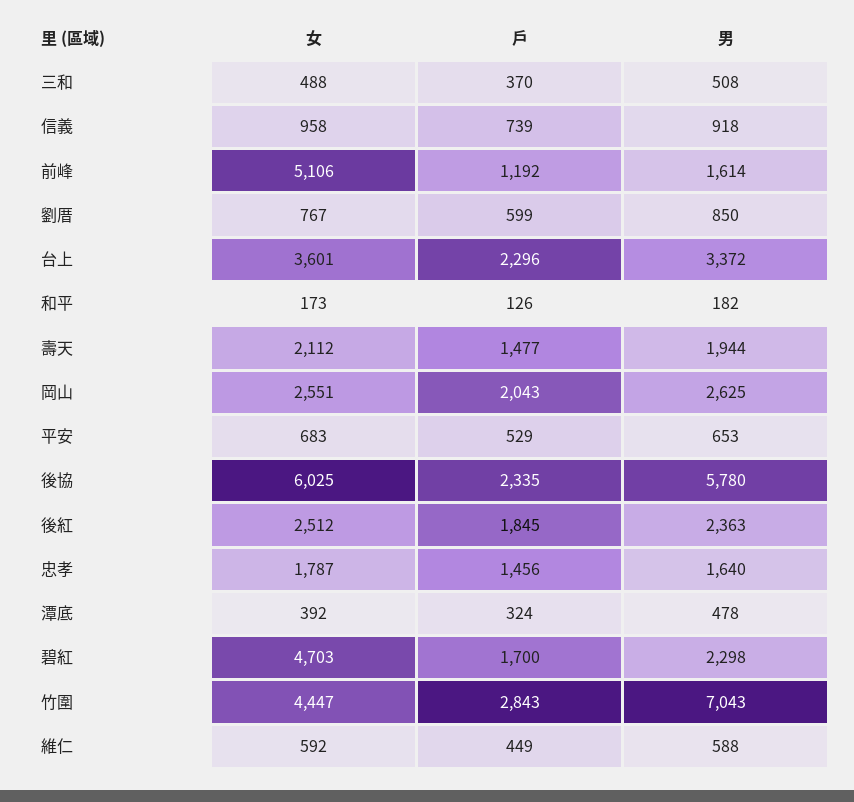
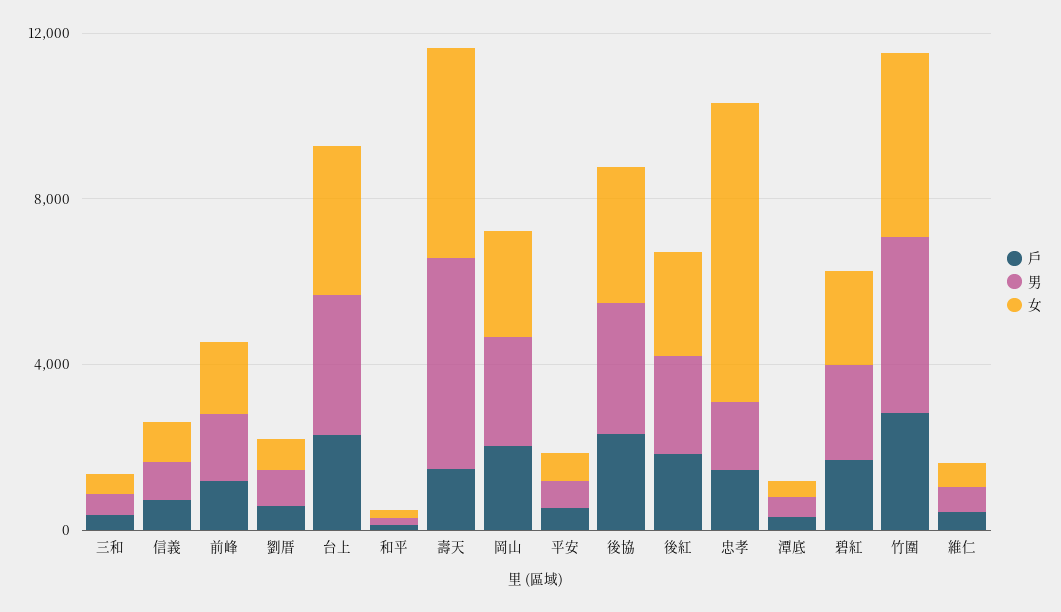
女, 前峰: 5106 -> 2000
女, 壽天: 2112 -> 5000
男, 壽天: 1944 -> 5000
女, 後協: 6025 -> 3000
男, 後協: 5780 -> 3000
女, 忠孝: 1787 -> 7000
女, 碧紅: 4703 -> 2000
男, 竹圍: 7043 -> 4000

